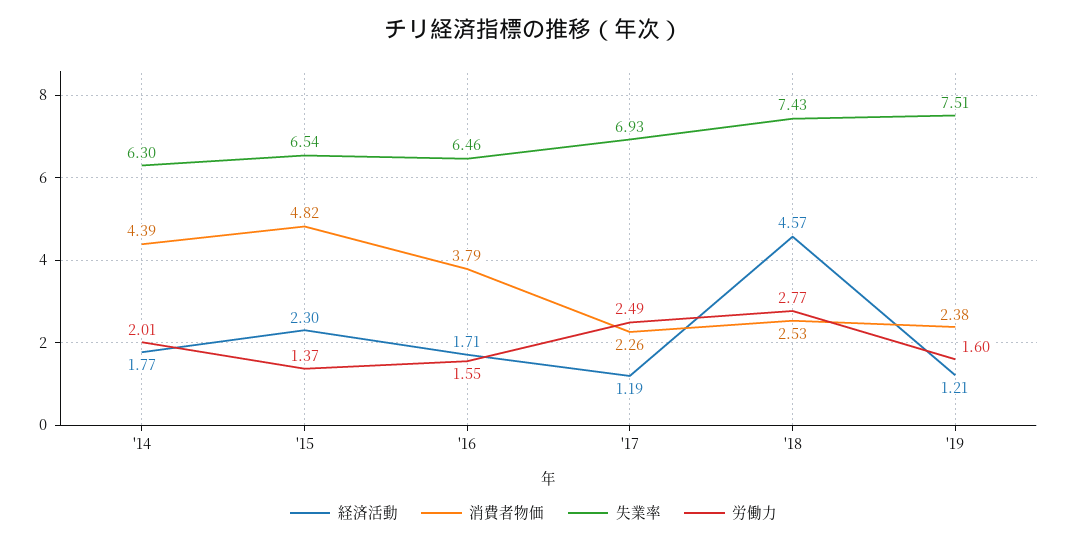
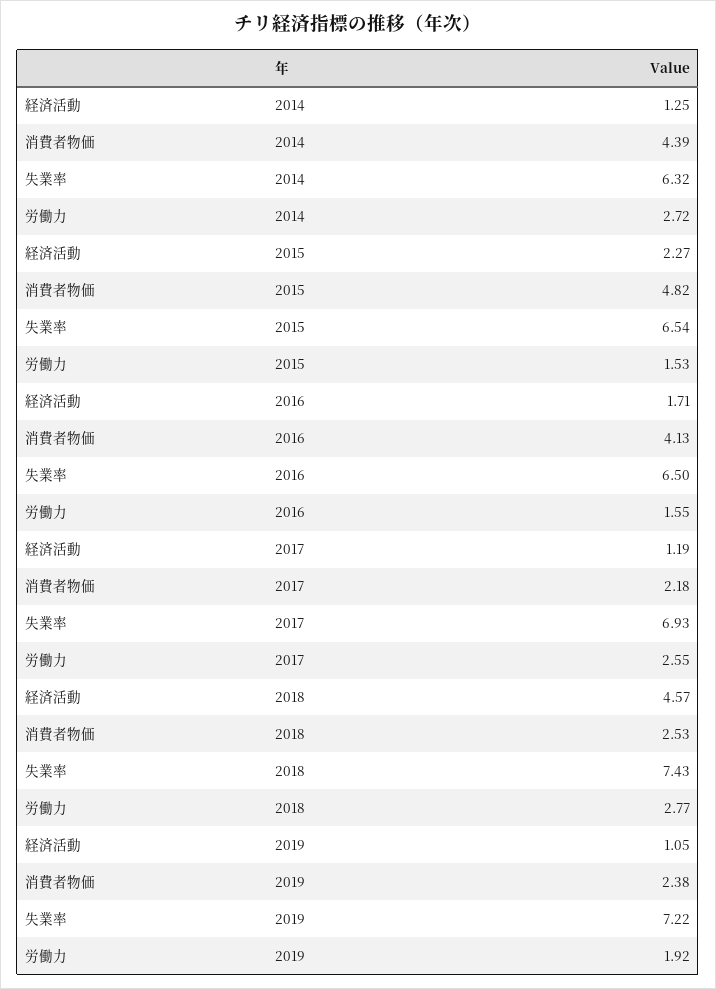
経済活動, '14: 1.77 -> 1.25
失業率, '14: 6.3 -> 6.32
労働力, '14: 2.01 -> 2.72
経済活動, '15: 2.3 -> 2.27
労働力, '15: 1.37 -> 1.53
消費者物価, '16: 3.79 -> 4.13
失業率, '16: 6.46 -> 6.5
消費者物価, '17: 2.26 -> 2.18
労働力, '17: 2.49 -> 2.55
経済活動, '19: 1.21 -> 1.05
失業率, '19: 7.51 -> 7.22
労働力, '19: 1.6 -> 1.92

